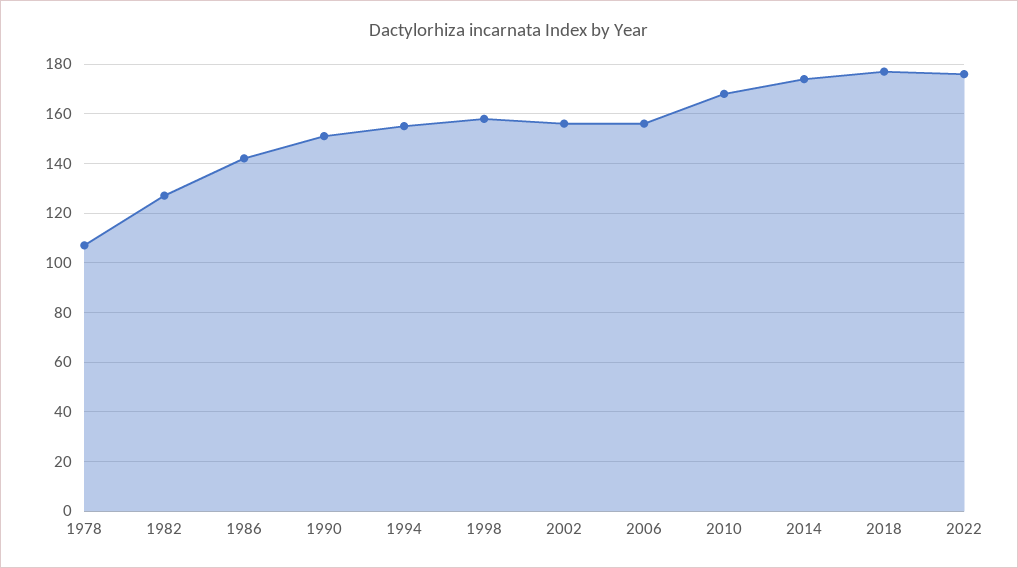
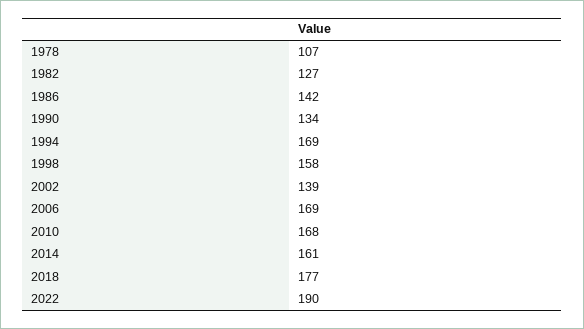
1990: 150 -> 134
1994: 155 -> 169
2002: 155 -> 139
2006: 155 -> 169
2014: 175 -> 161
2022: 175 -> 190

